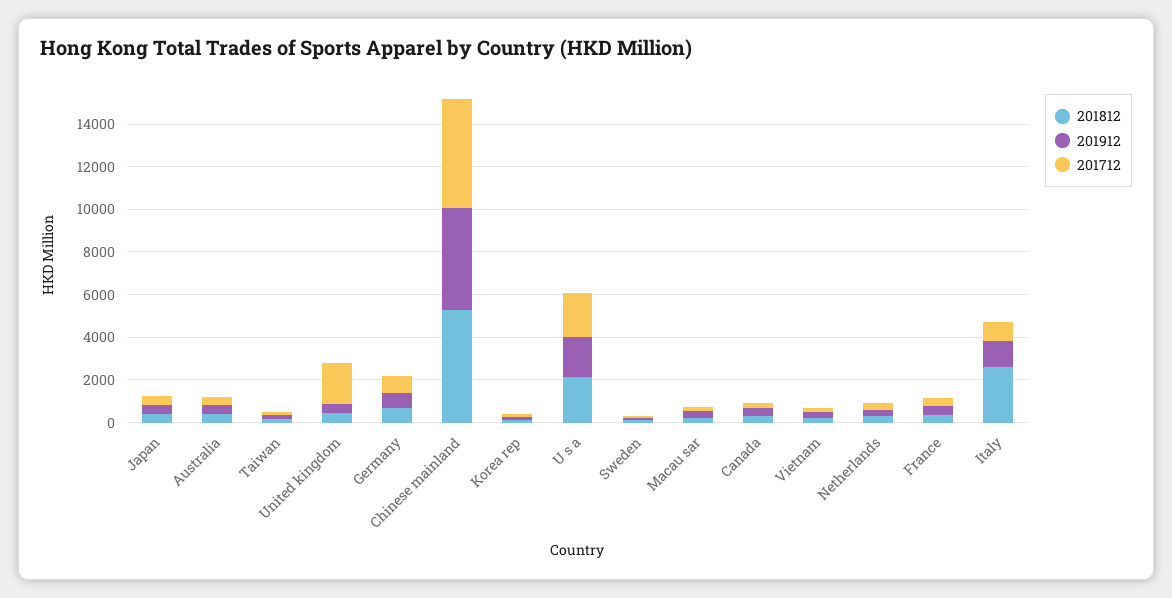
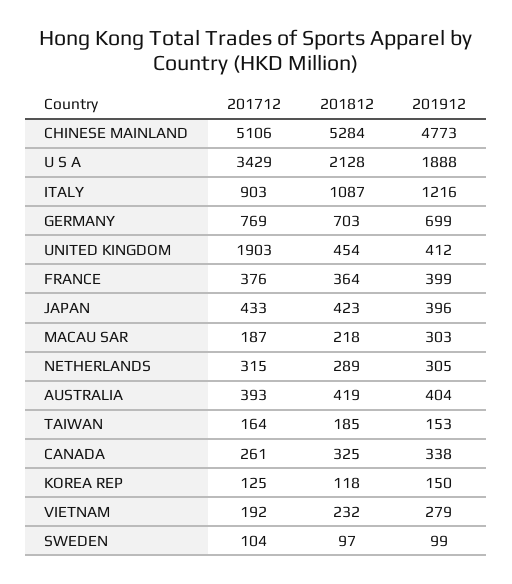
201712, U s a: 2000 -> 3429
201812, Italy: 2500 -> 1087

